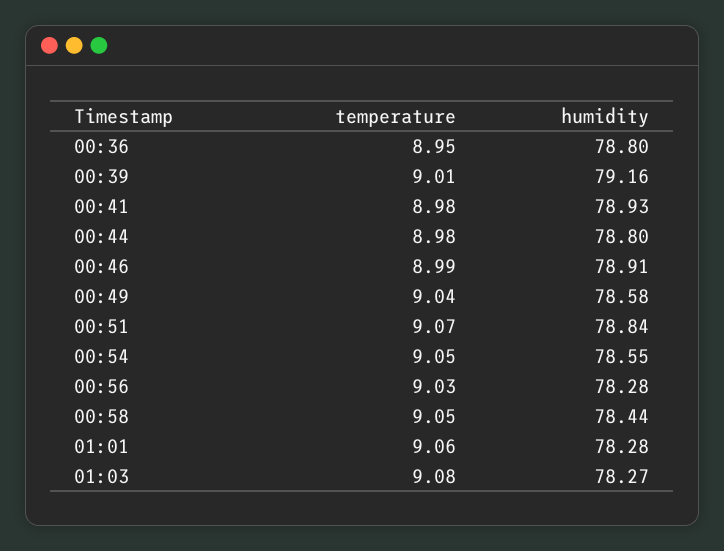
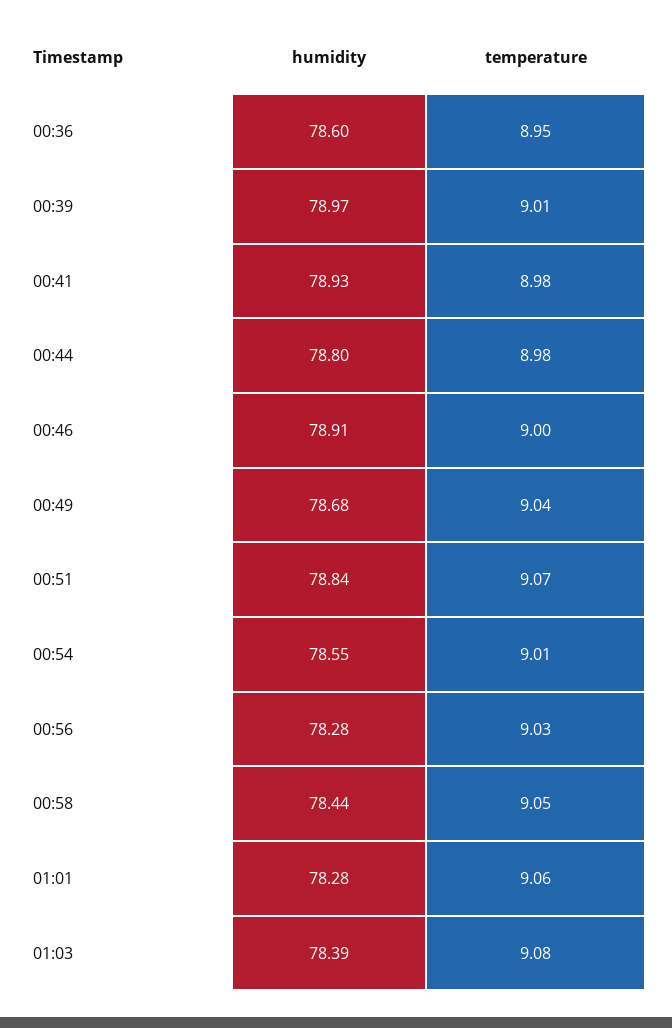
humidity, 00:36: 78.8 -> 78.6
humidity, 00:39: 79.16 -> 78.97
temperature, 00:46: 8.99 -> 9
humidity, 00:49: 78.58 -> 78.68
temperature, 00:54: 9.05 -> 9.01
humidity, 01:03: 78.27 -> 78.39

